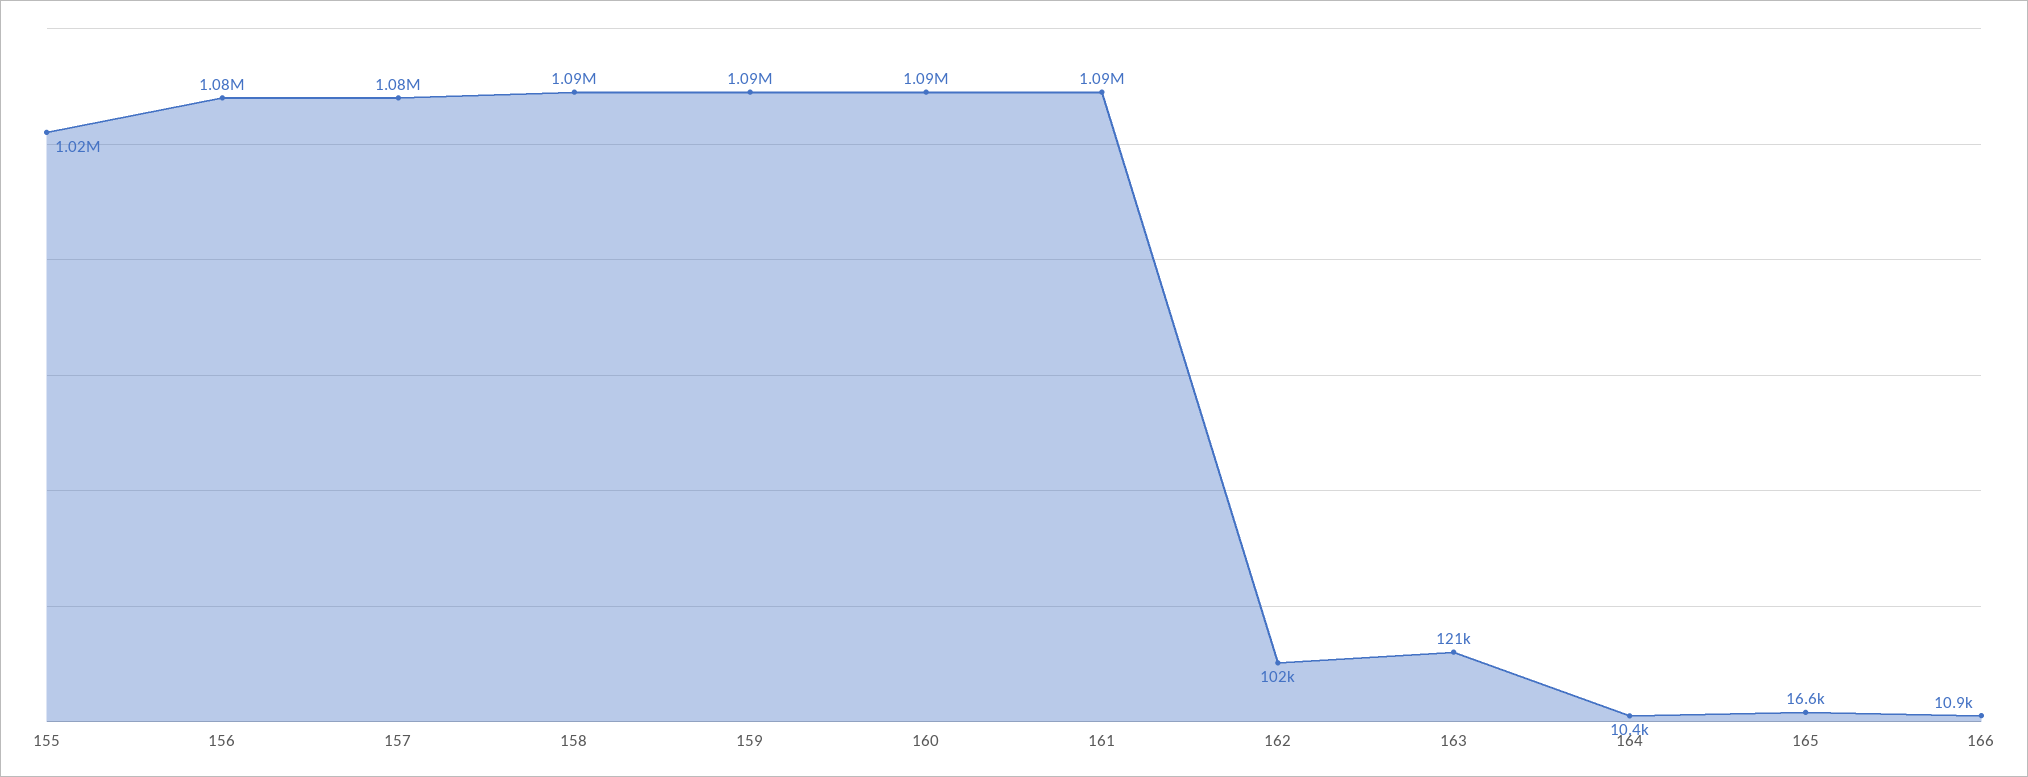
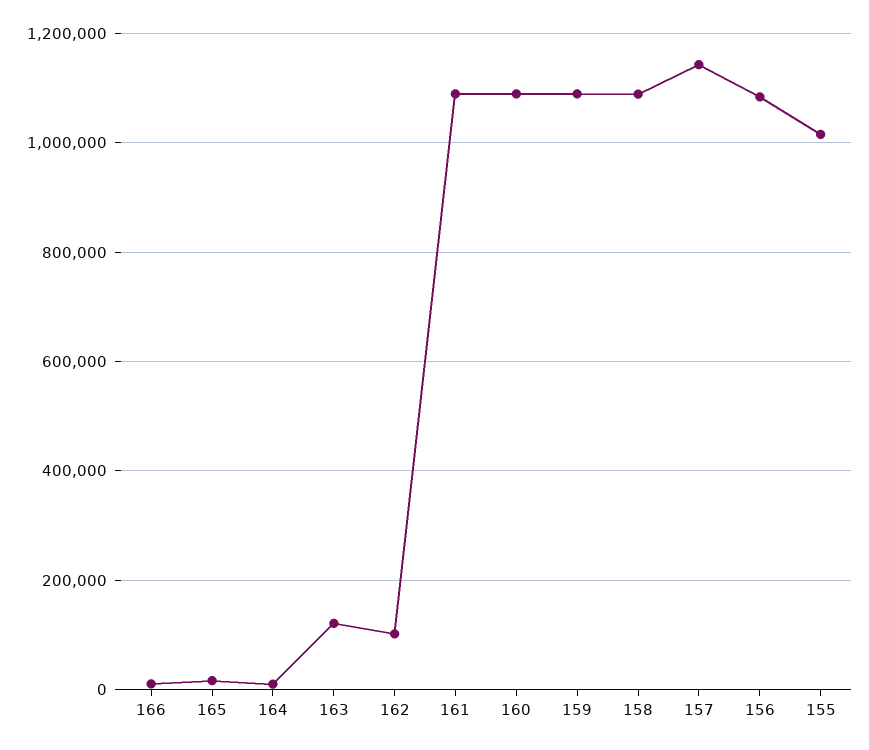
157: 1080000 -> 1140000

